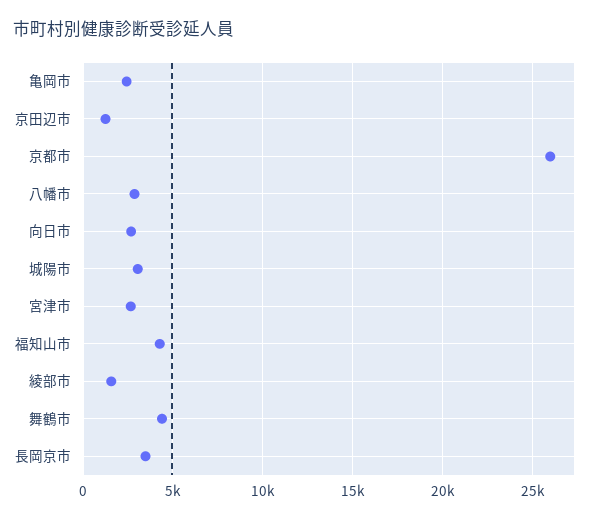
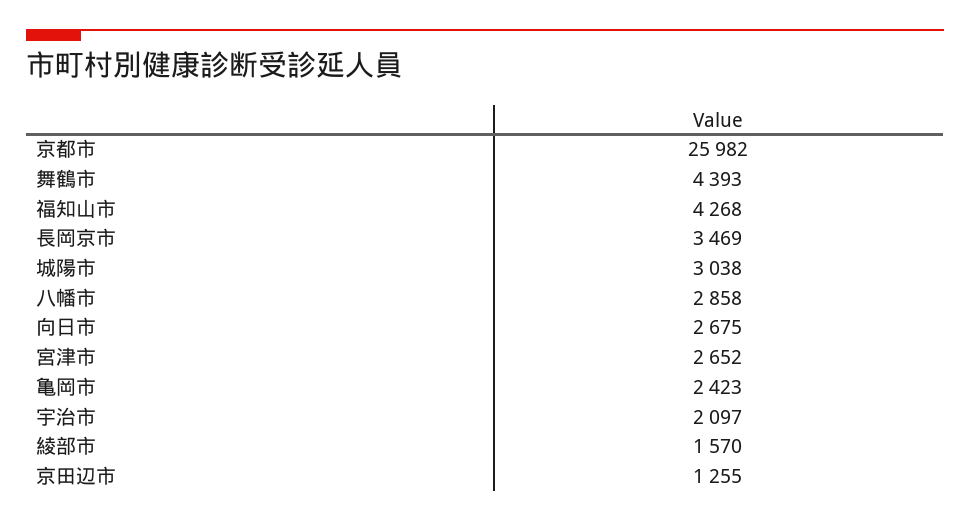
宇治市: none -> 2097

